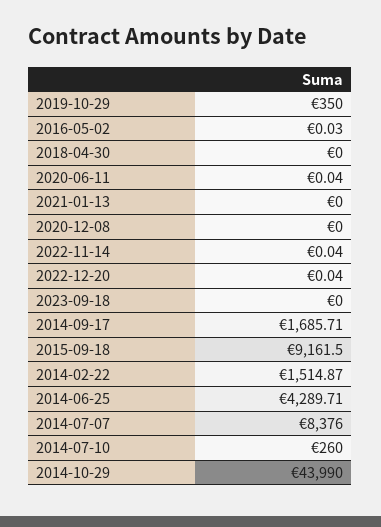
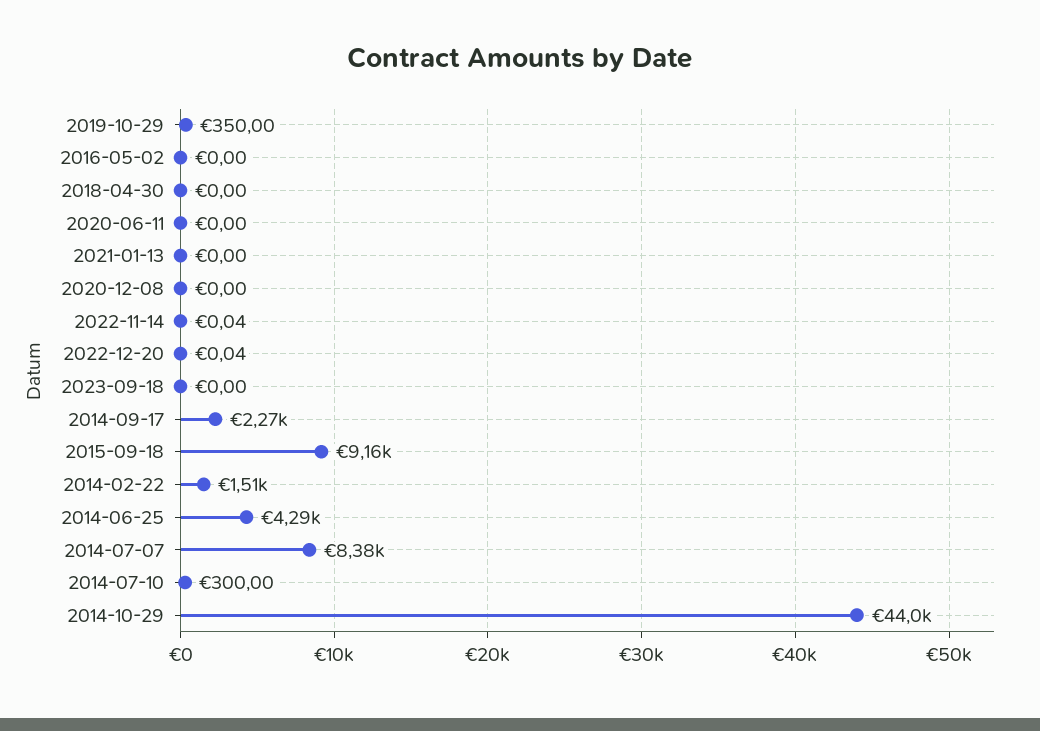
2016-05-02: 0.03 -> 0
2020-06-11: 0.04 -> 0
2014-09-17: 1685.71 -> 2270
2014-07-10: 260 -> 300

